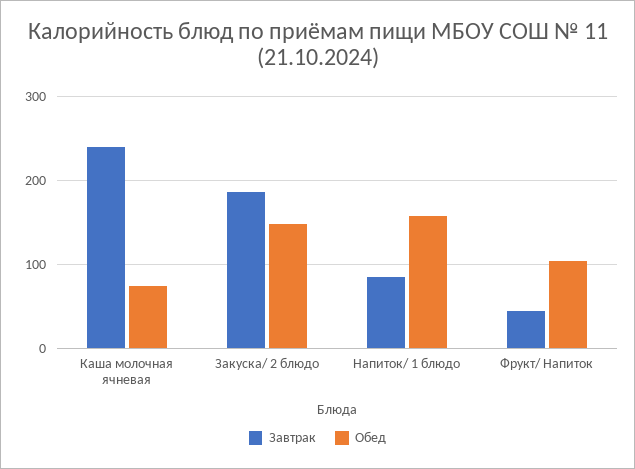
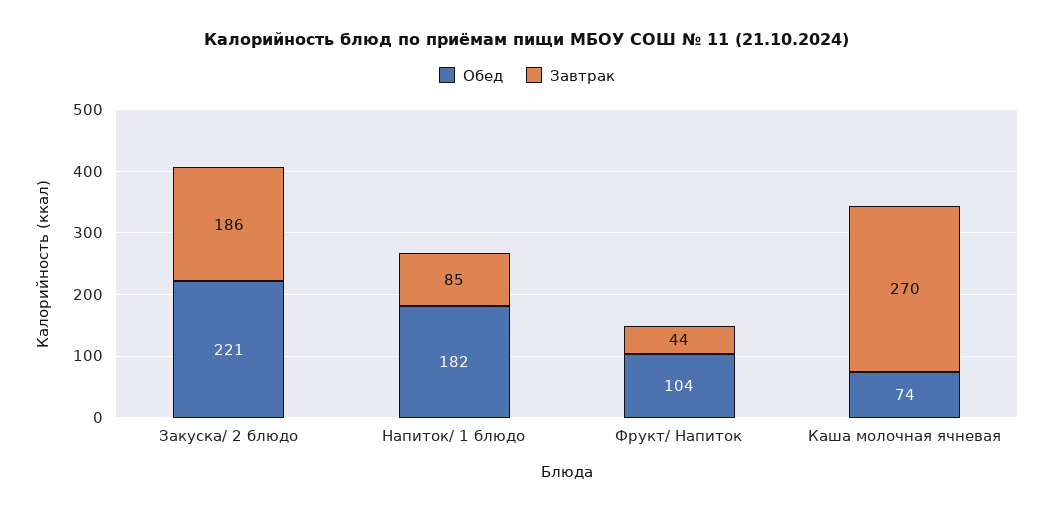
Завтрак, Каша молочная ячневая: 240 -> 270
Обед, Закуска/ 2 блюдо: 150 -> 221
Обед, Напиток/ 1 блюдо: 160 -> 182

